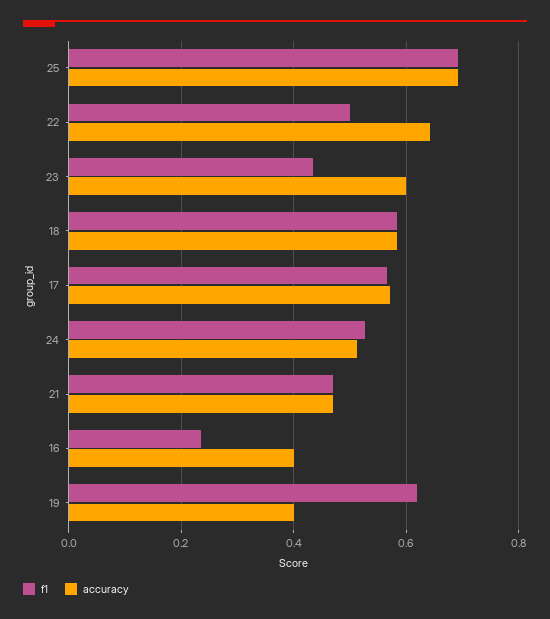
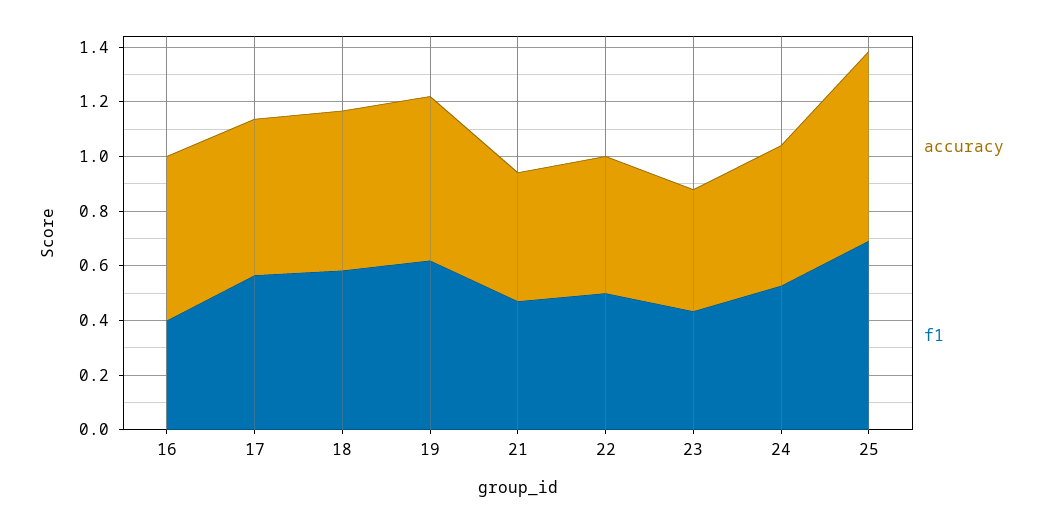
accuracy, 22: 0.64 -> 0.5
accuracy, 23: 0.6 -> 0.45
f1, 16: 0.24 -> 0.4
accuracy, 16: 0.4 -> 0.6
accuracy, 19: 0.4 -> 0.6

